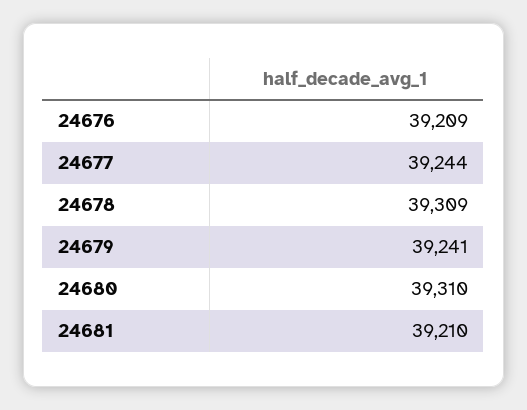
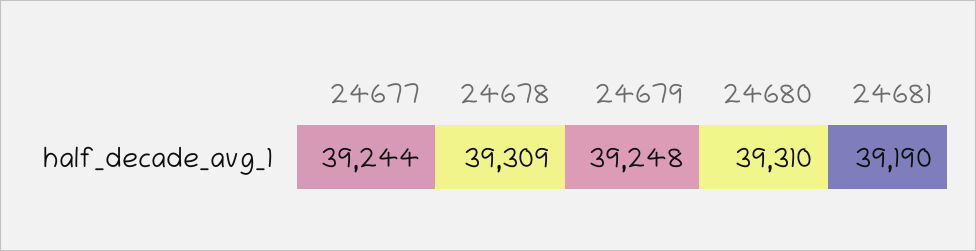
24676: 39209 -> none
24679: 39241 -> 39248
24681: 39210 -> 39190

